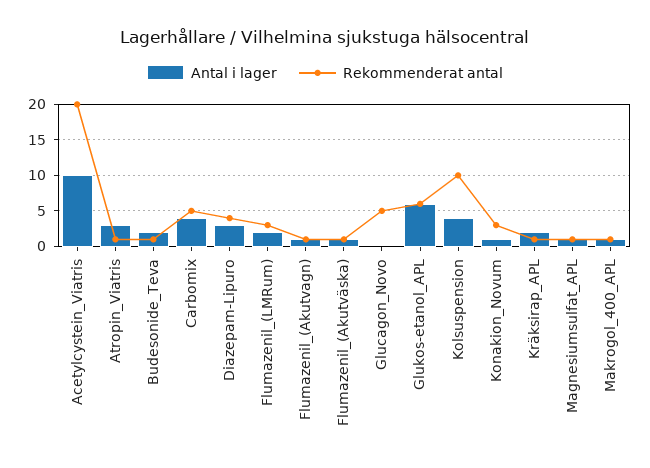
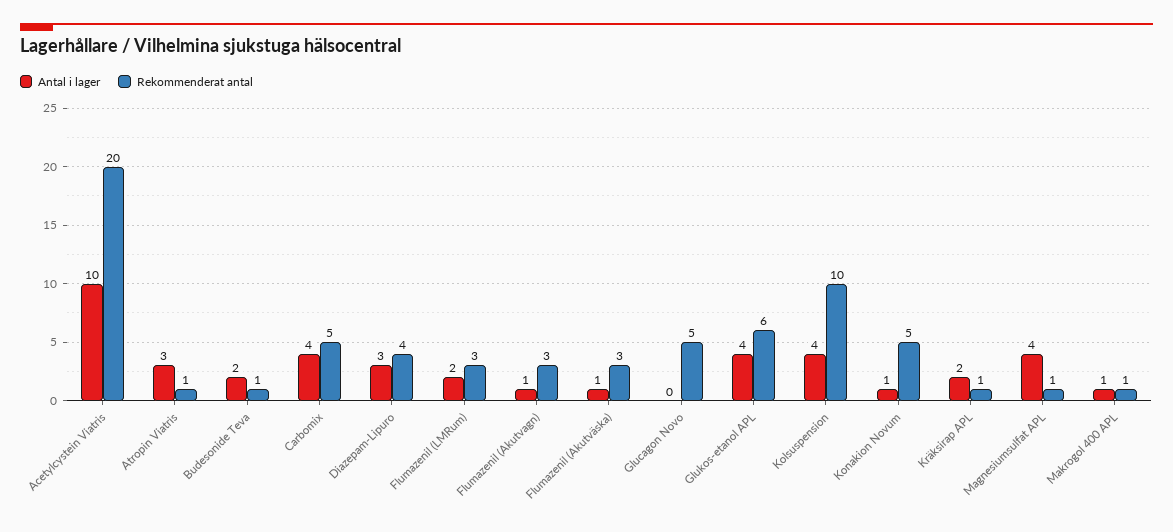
Rekommenderat antal, Flumazenil_(Akutvagn): 1 -> 3
Rekommenderat antal, Flumazenil_(Akutväska): 1 -> 3
Antal i lager, Glukos-etanol_APL: 6 -> 4
Rekommenderat antal, Konakion_Novum: 3 -> 5
Antal i lager, Magnesiumsulfat_APL: 1 -> 4

